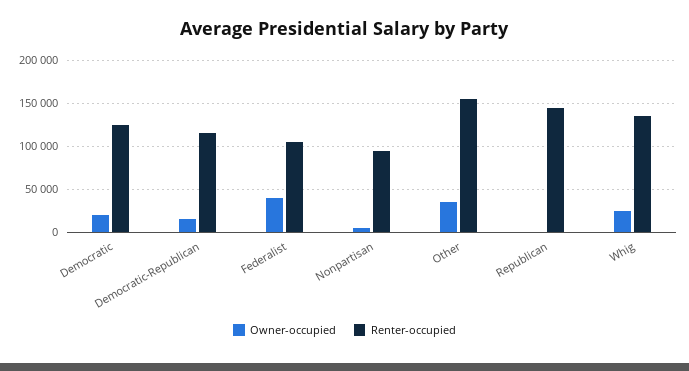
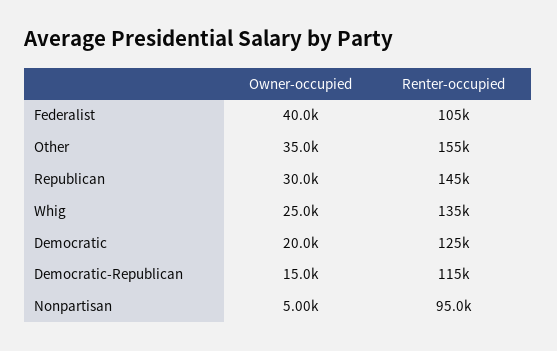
Owner-occupied, Republican: 0 -> 30000

